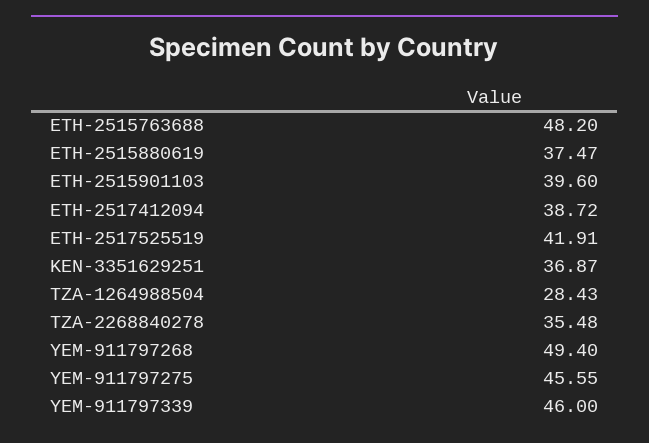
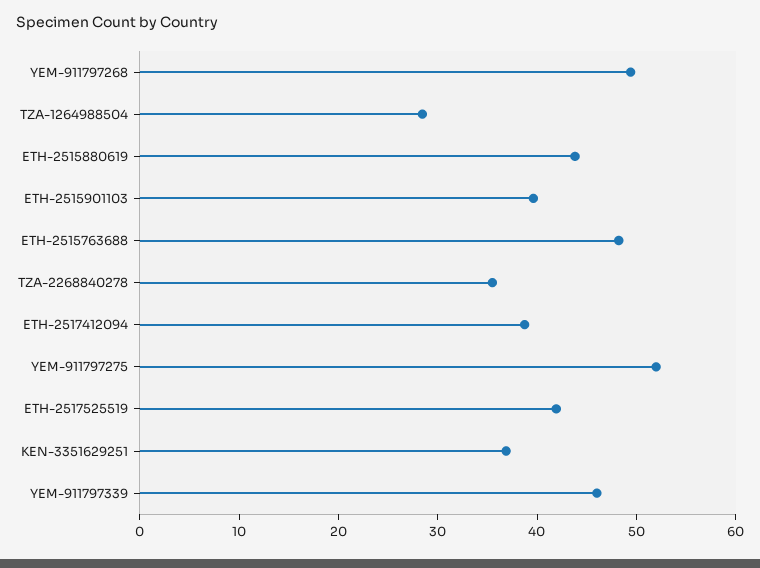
ETH-2515880619: 37.47 -> 44
YEM-911797275: 45.55 -> 52

